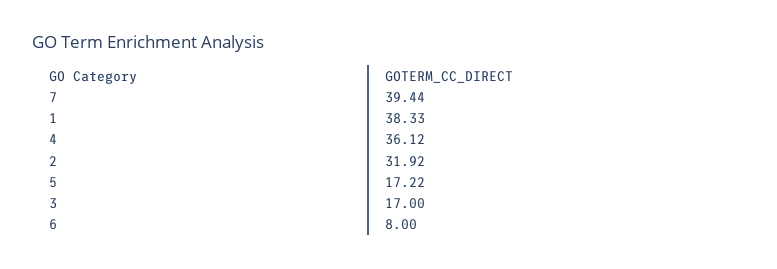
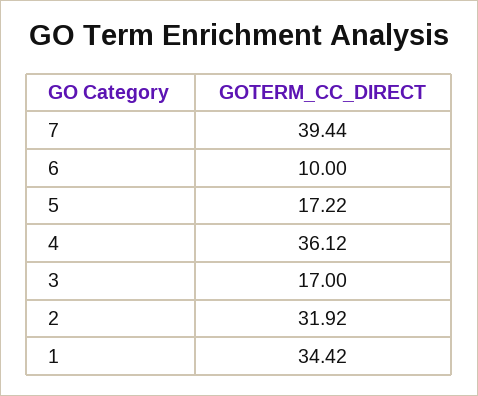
1: 38.33 -> 34.42
6: 8 -> 10

